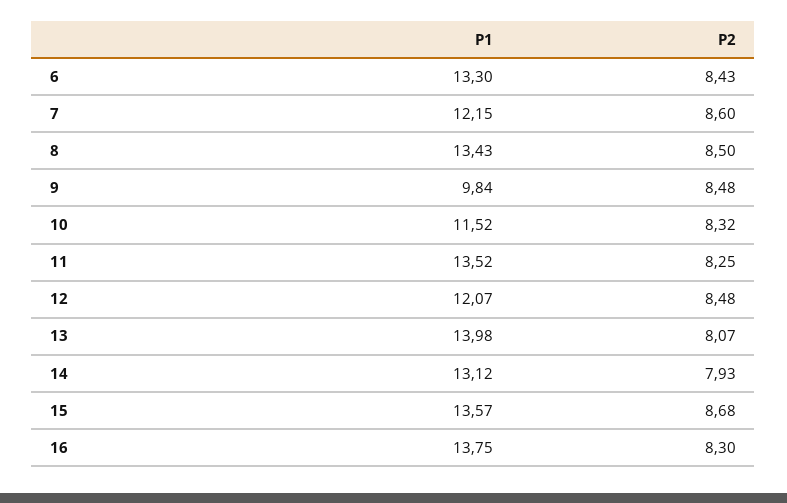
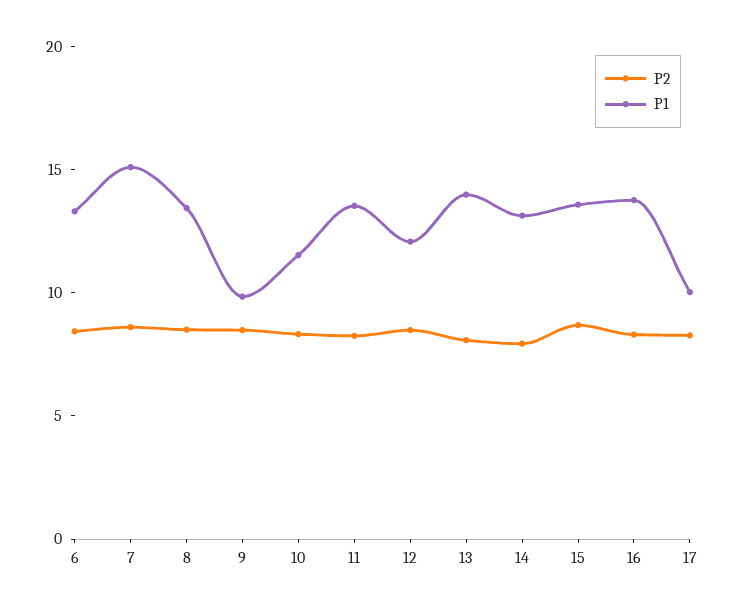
P1, 7: 12.15 -> 15
P2, 17: none -> 8
P1, 17: none -> 10

